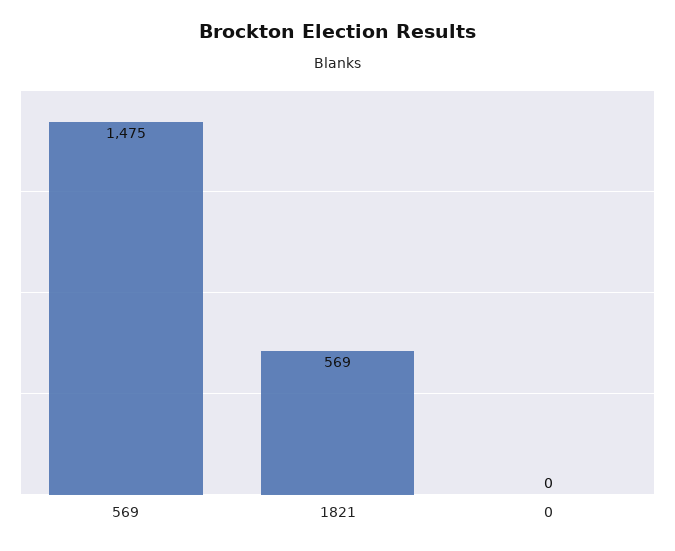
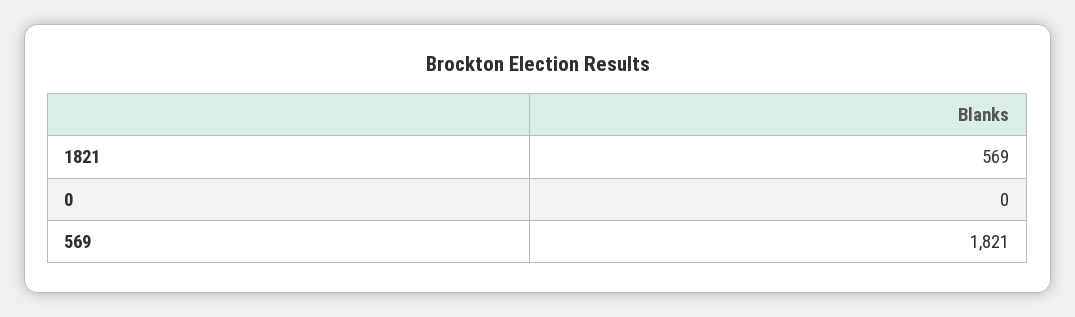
569: 1475 -> 1821

